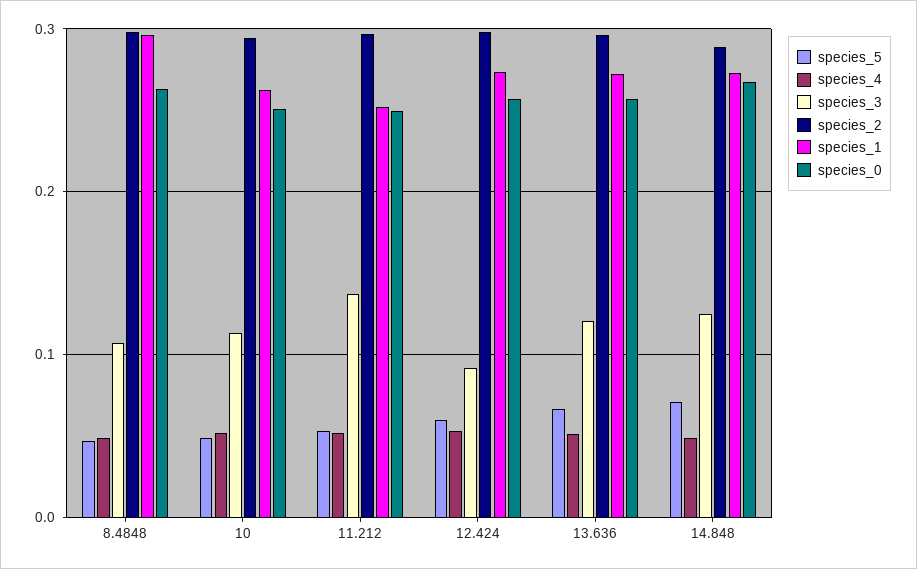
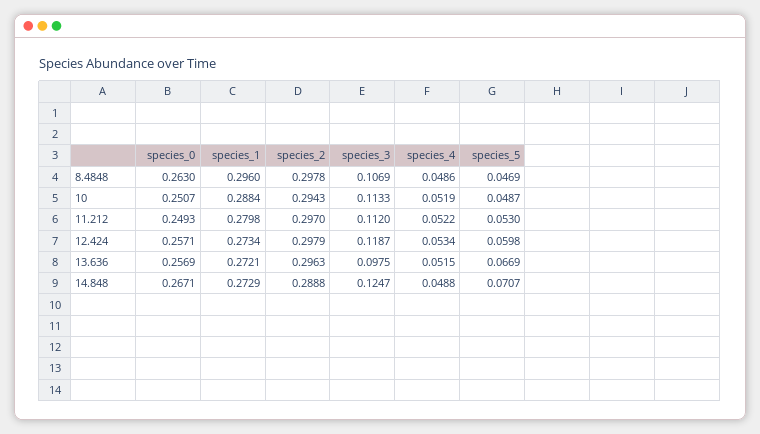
species_1, 10: 0.26 -> 0.2884
species_3, 11.212: 0.14 -> 0.112
species_1, 11.212: 0.25 -> 0.2798
species_3, 12.424: 0.09 -> 0.1187
species_3, 13.636: 0.12 -> 0.0975

